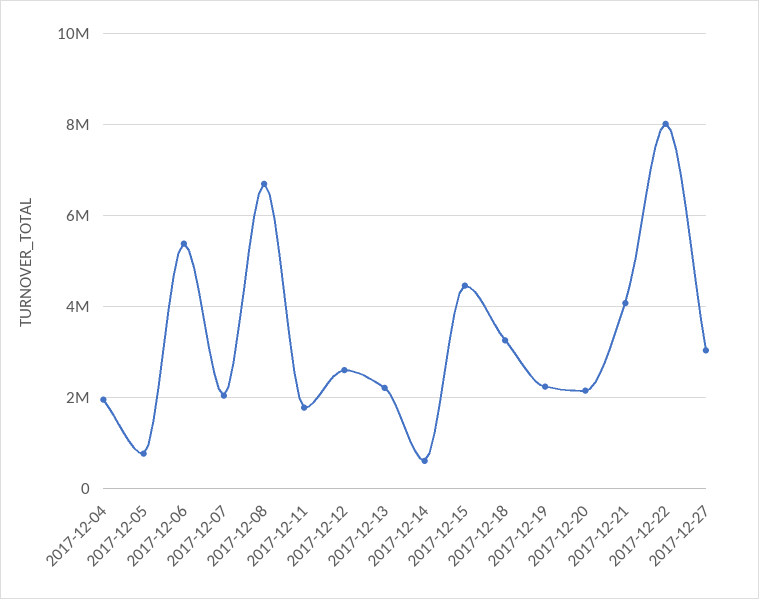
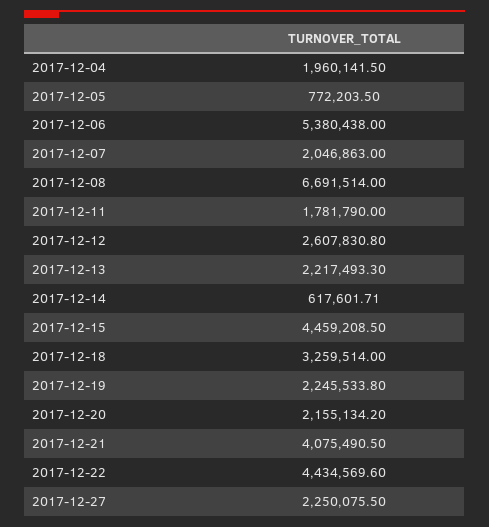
2017-12-22: 8000000 -> 4434569.6
2017-12-27: 3000000 -> 2250075.5

